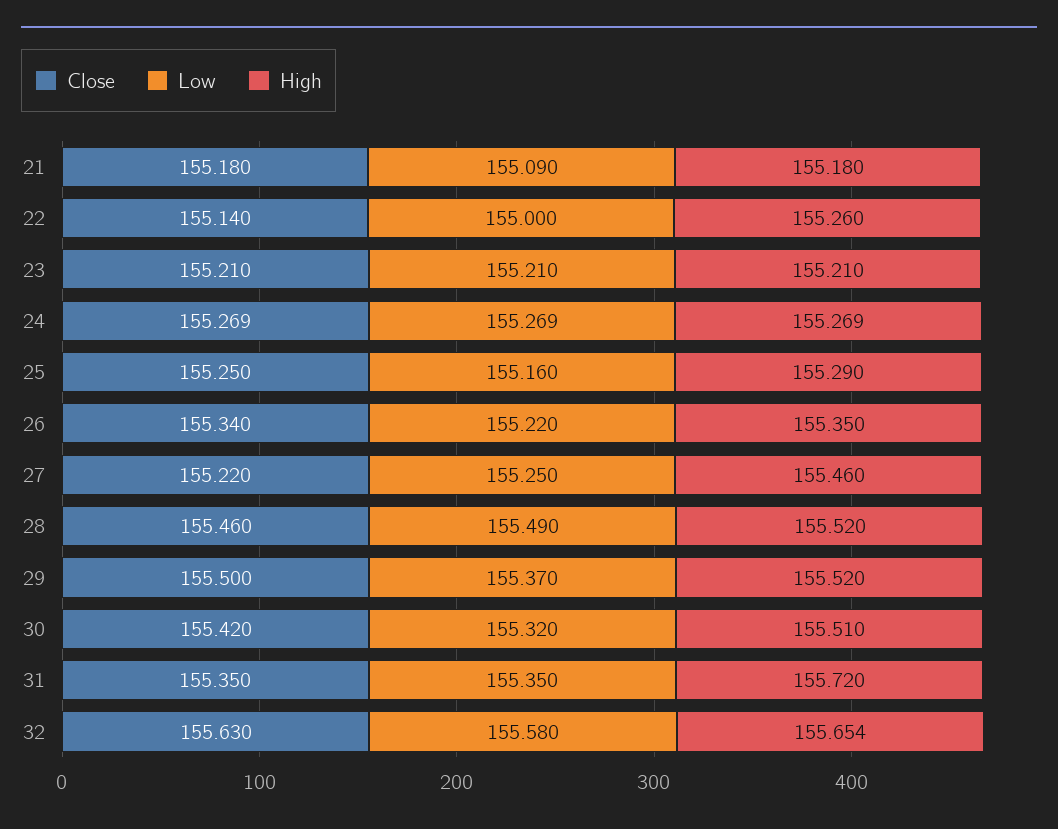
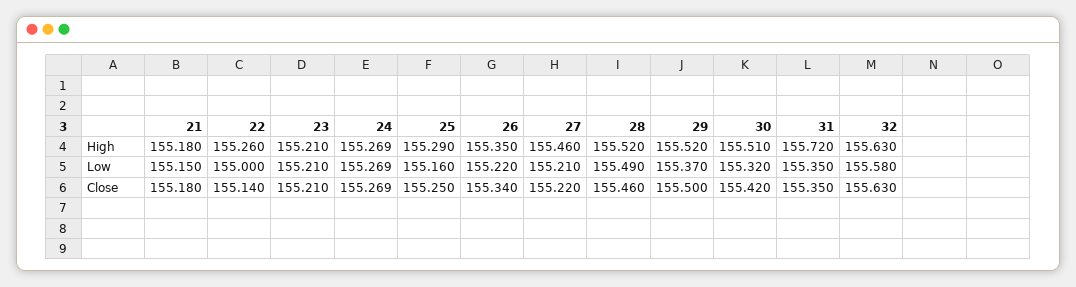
Low, 21: 155.09 -> 155.15
Low, 27: 155.25 -> 155.21
High, 32: 155.654 -> 155.63

